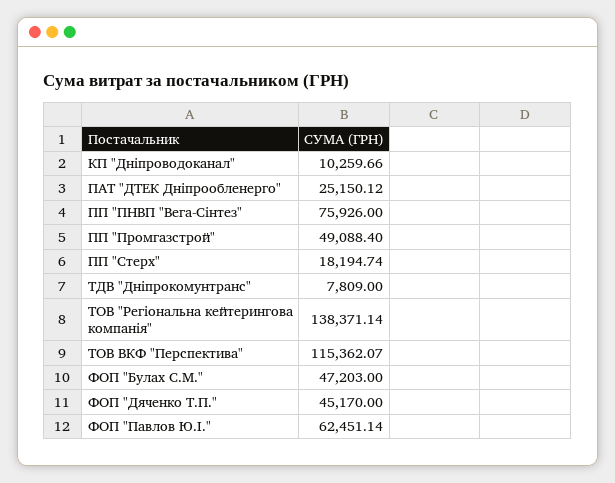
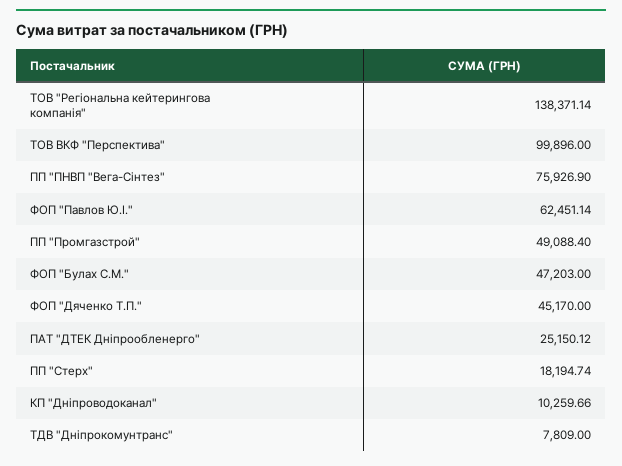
ПП "ПНВП "Вега-Сінтез": 75926 -> 75926.9
ТОВ ВКФ "Перспектива": 115362.07 -> 99896

